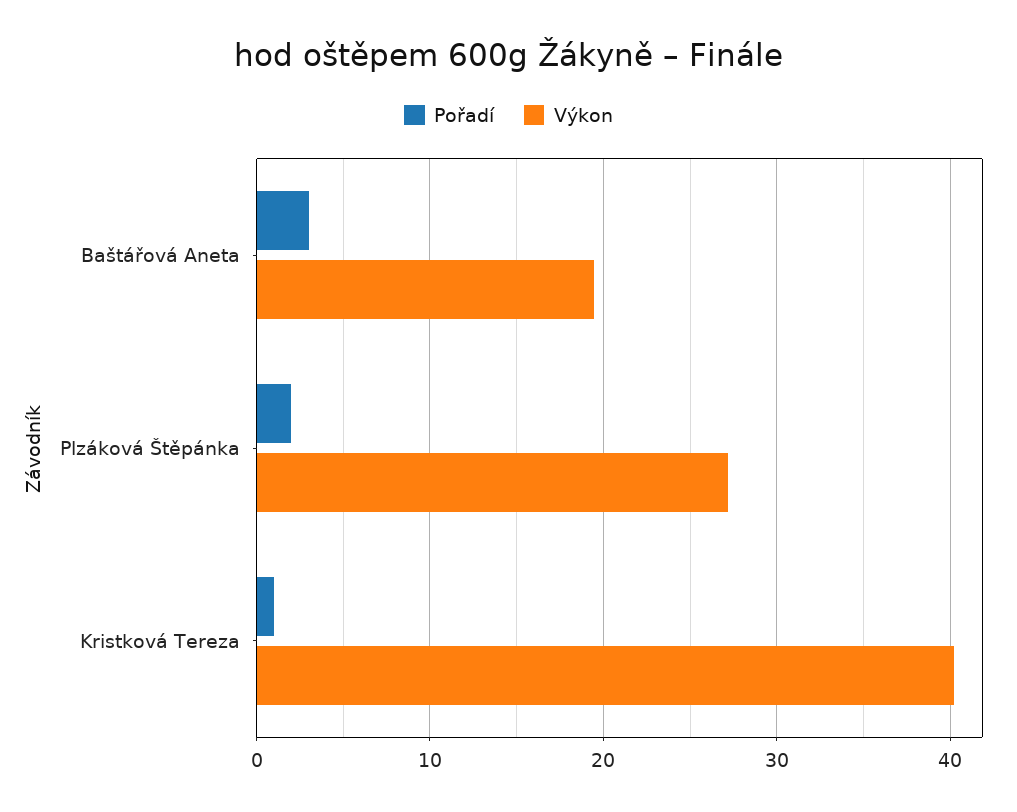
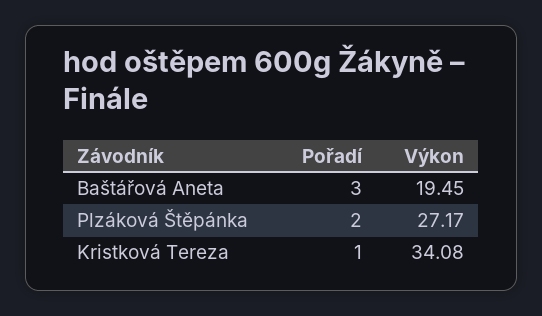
Výkon, Kristková Tereza: 40 -> 34.08

